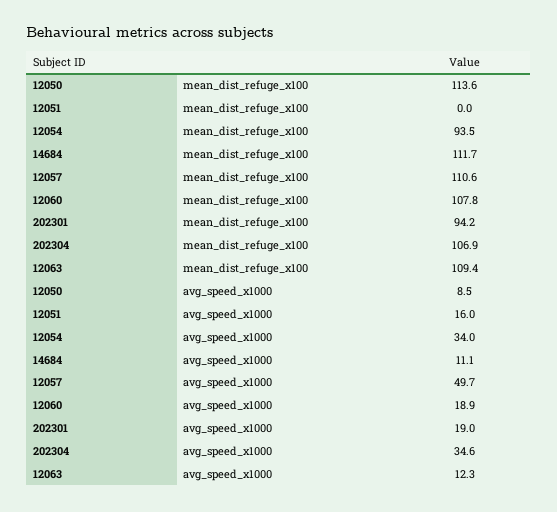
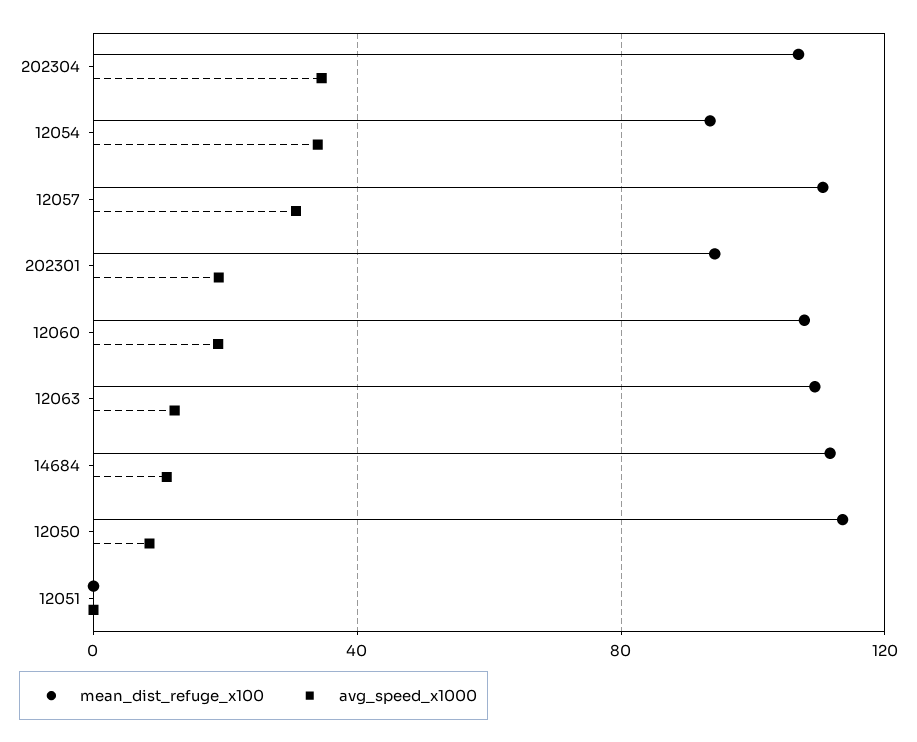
avg_speed_x1000, 12051: 16 -> 0
avg_speed_x1000, 12057: 49.7 -> 30

